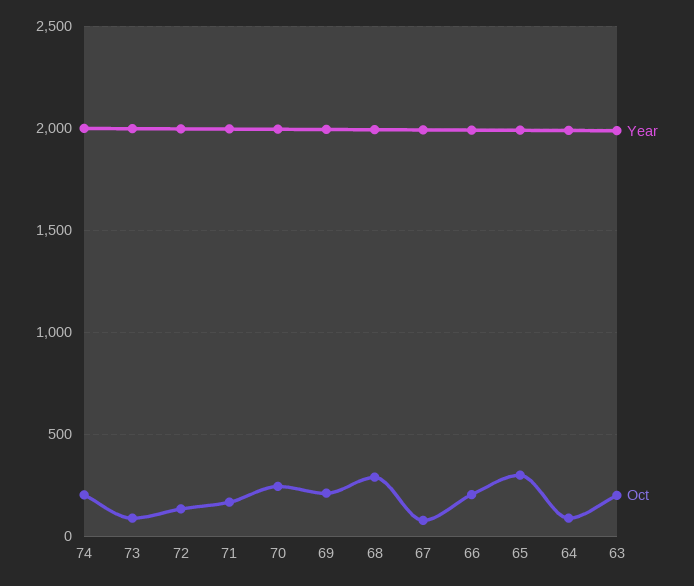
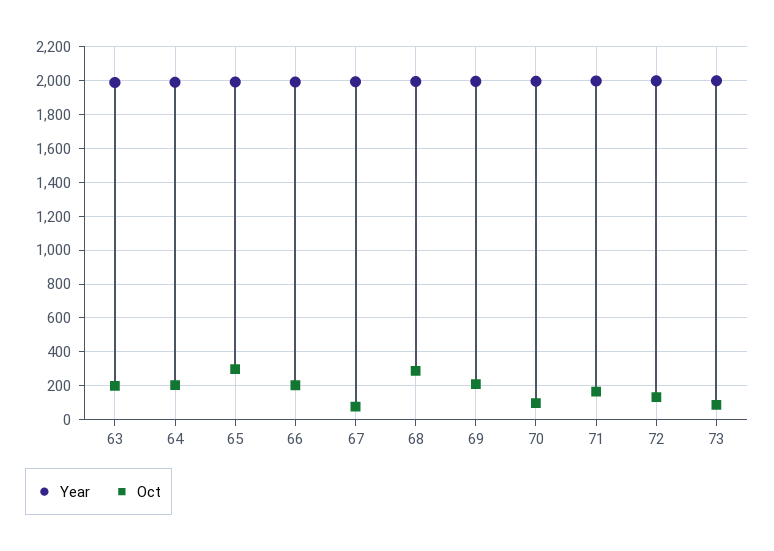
Year, 74: 2000 -> none
Oct, 74: 200 -> none
Oct, 70: 250 -> 100
Oct, 64: 100 -> 200

